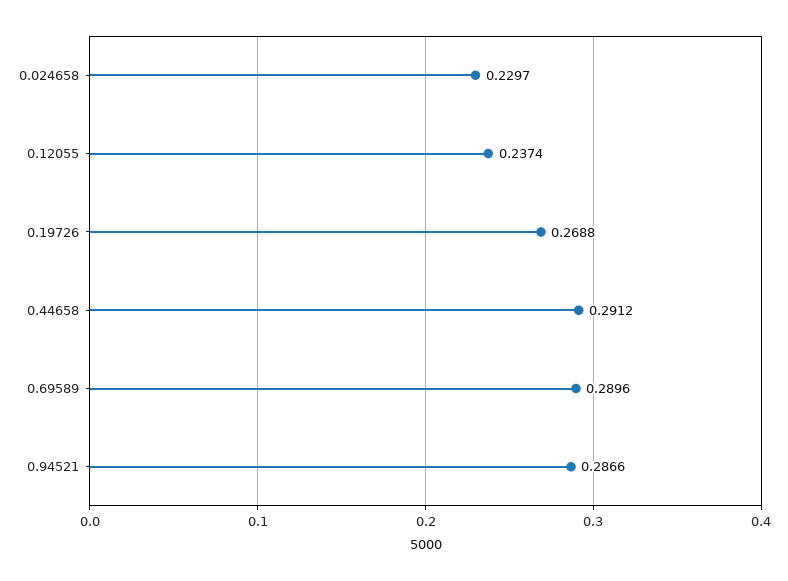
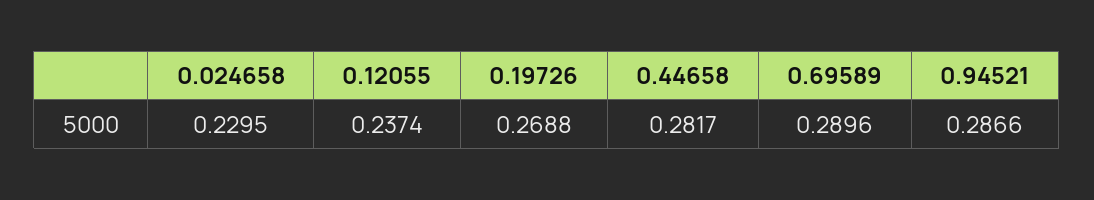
0.024658: 0.2297 -> 0.2295
0.44658: 0.2912 -> 0.2817

